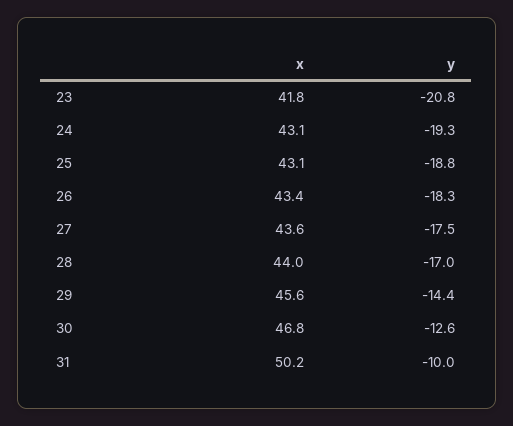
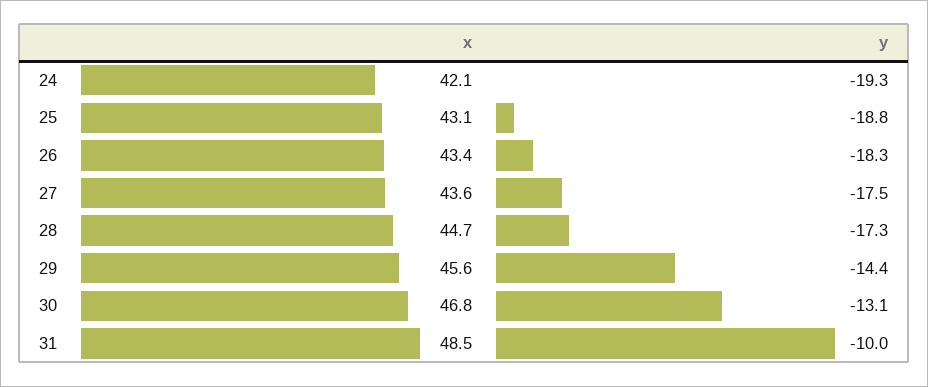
x, 23: 41.8 -> none
y, 23: -20.8 -> none
x, 24: 43.1 -> 42.1
x, 28: 44 -> 44.7
y, 28: -17 -> -17.3
y, 30: -12.6 -> -13.1
x, 31: 50.2 -> 48.5

